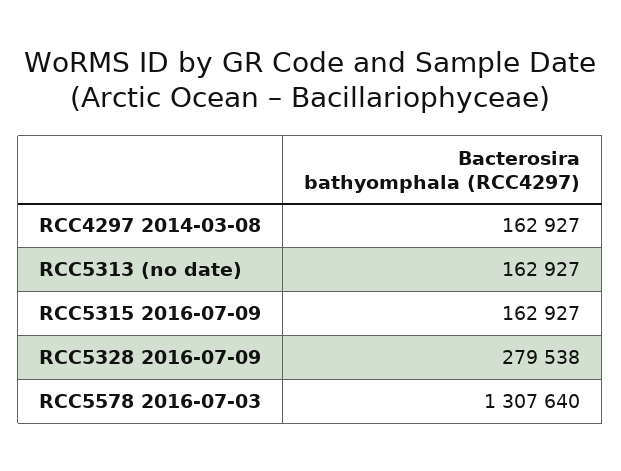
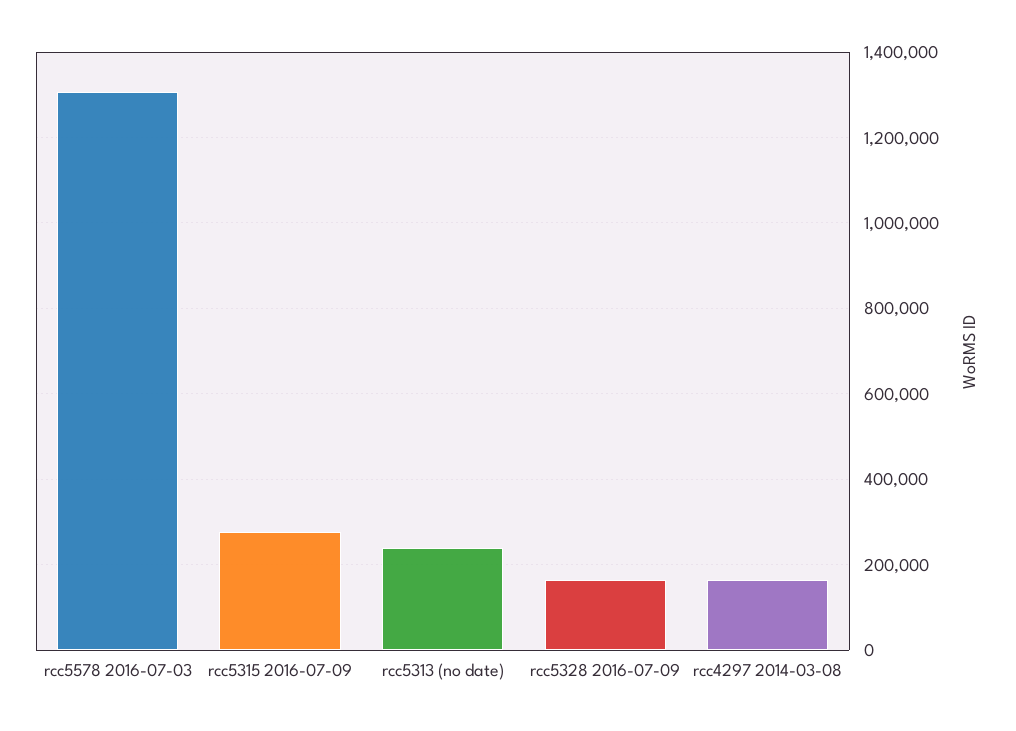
RCC5313 (no date): 162927 -> 240000
RCC5315 2016-07-09: 162927 -> 280000
RCC5328 2016-07-09: 279538 -> 160000

